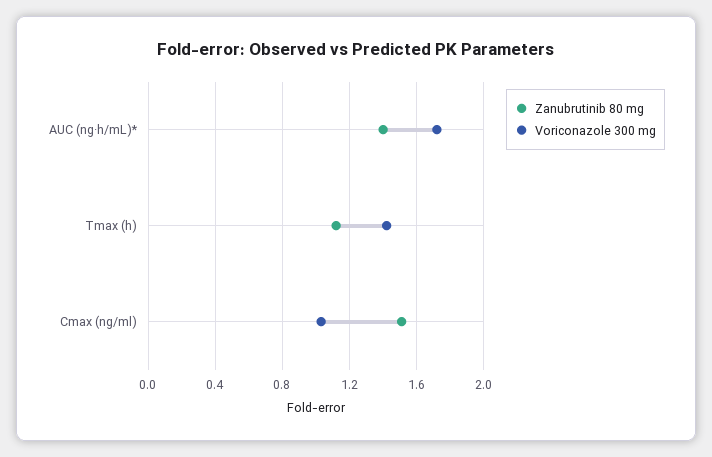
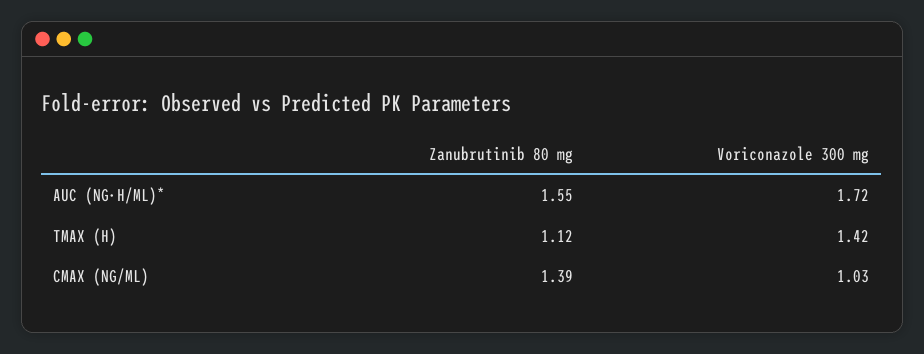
Zanubrutinib 80 mg, AUC (ng·h/mL)*: 1.4 -> 1.55
Zanubrutinib 80 mg, Cmax (ng/ml): 1.5 -> 1.39

